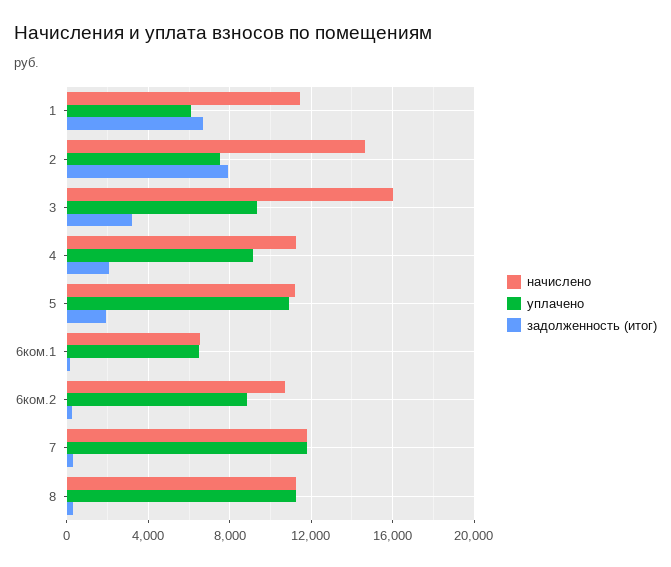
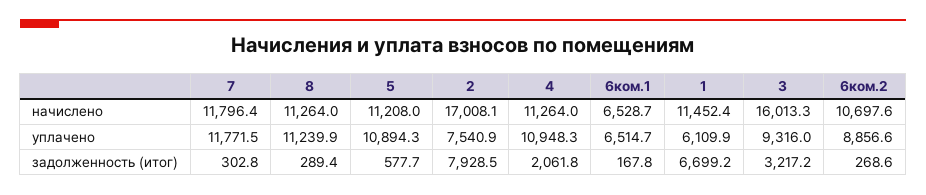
начислено, 2: 14500 -> 17008.1
уплачено, 4: 9000 -> 10948.3
задолженность (итог), 5: 2000 -> 577.7

